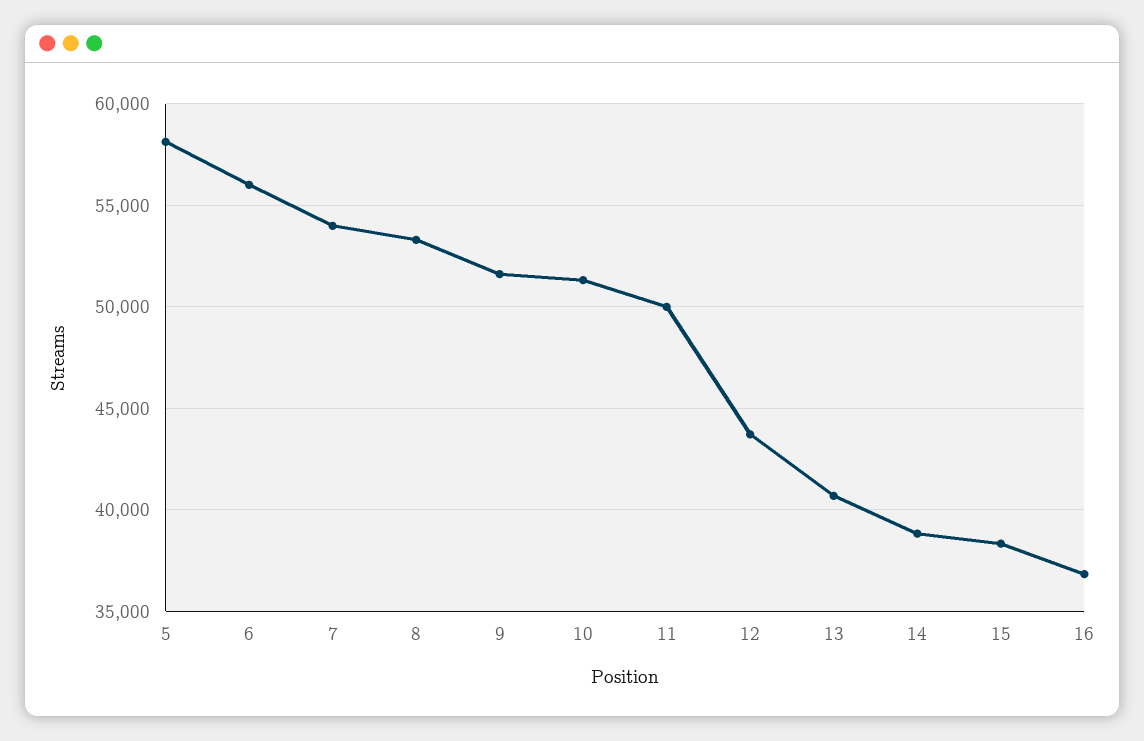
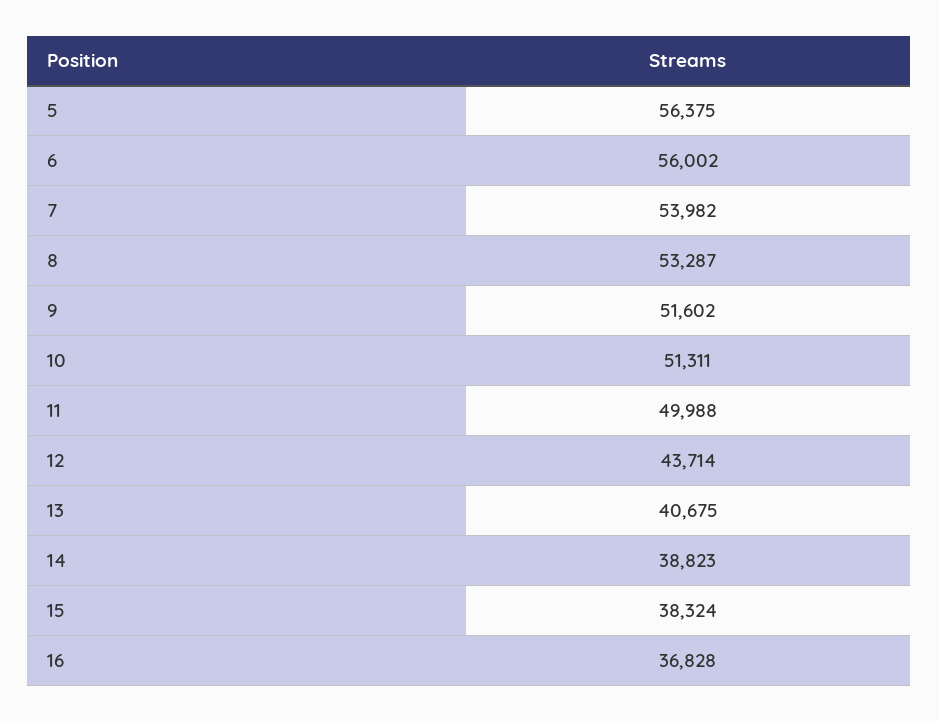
5: 58000 -> 56375

